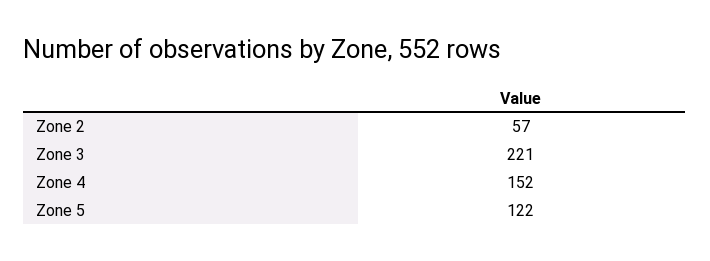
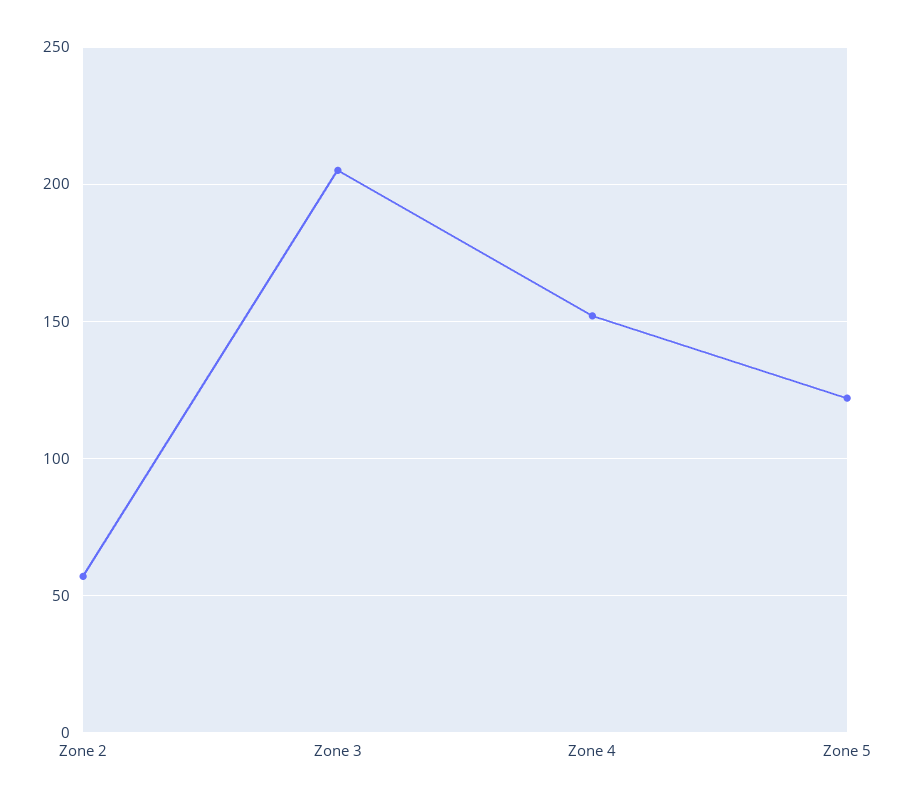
Zone 3: 221 -> 205

